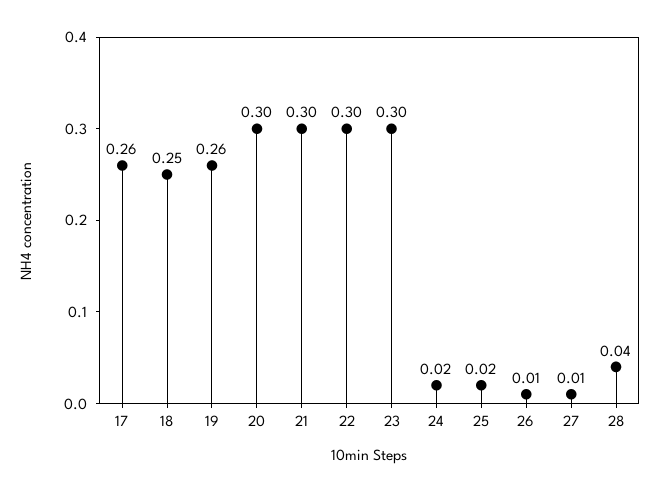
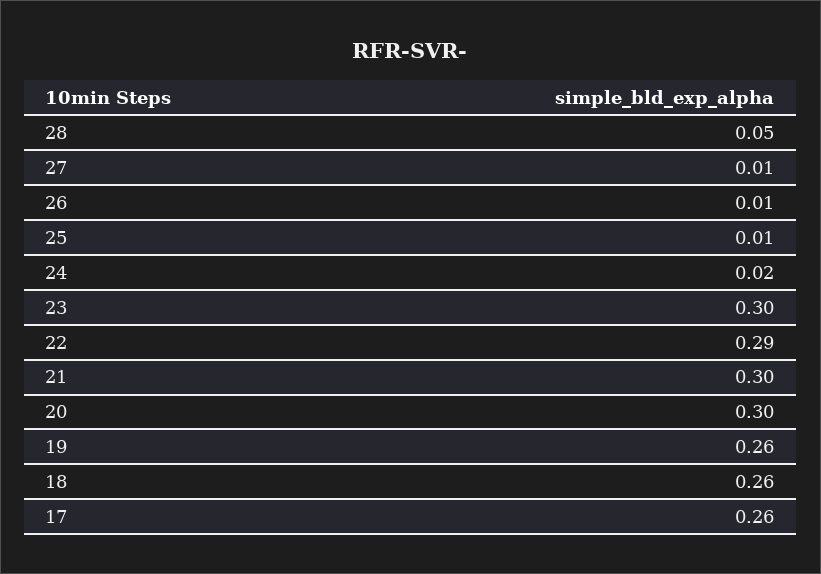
18: 0.25 -> 0.26
22: 0.3 -> 0.29
25: 0.02 -> 0.01
28: 0.04 -> 0.05

